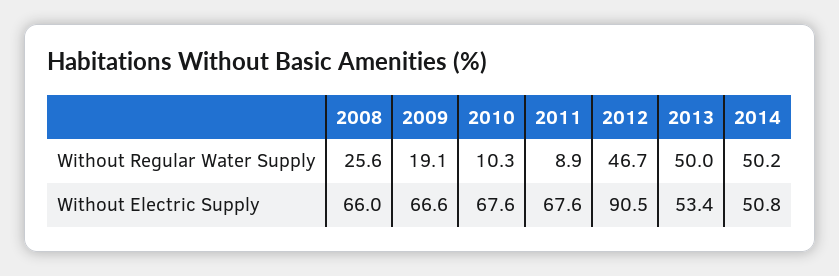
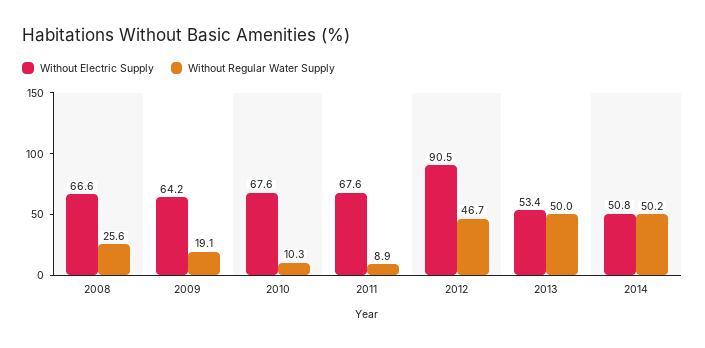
Without Electric Supply, 2008: 66 -> 66.6
Without Electric Supply, 2009: 66.6 -> 64.2

